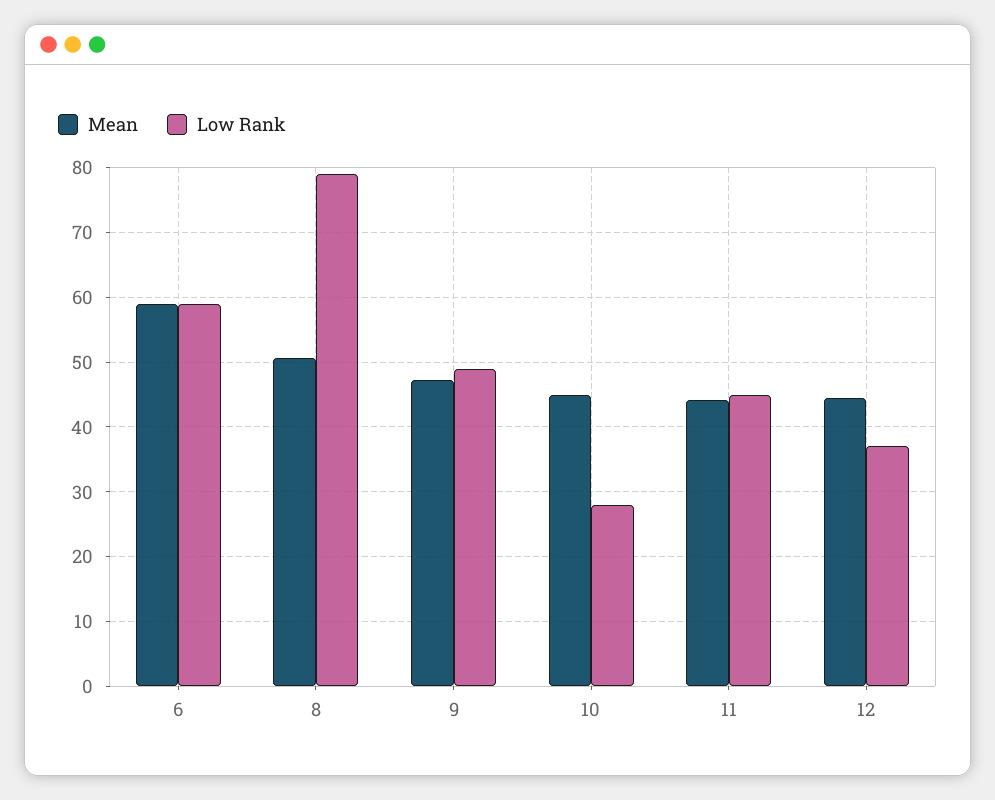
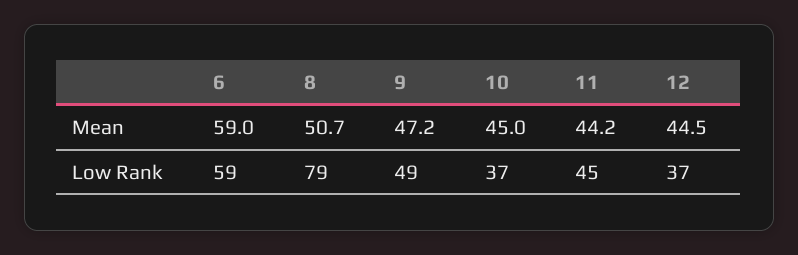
Low Rank, 10: 28 -> 37

